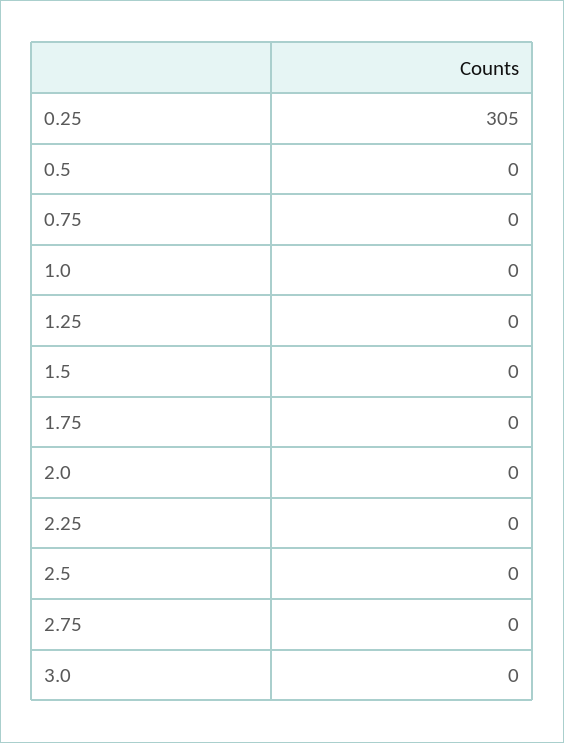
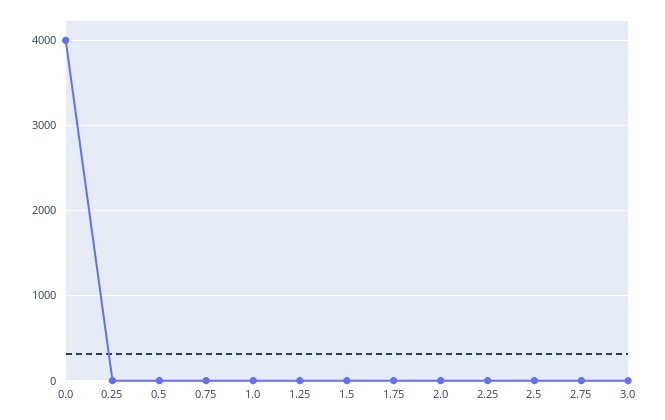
0.25: 305 -> 0
0.0: none -> 4000

